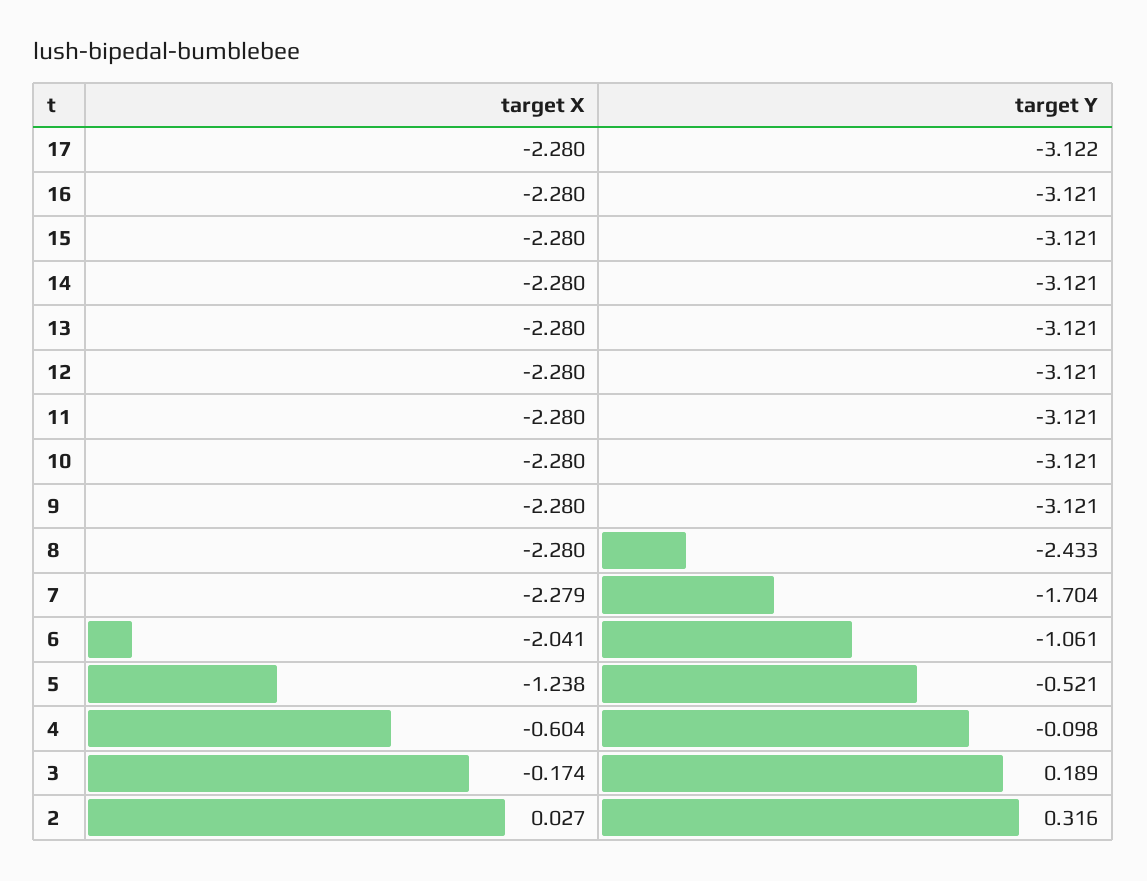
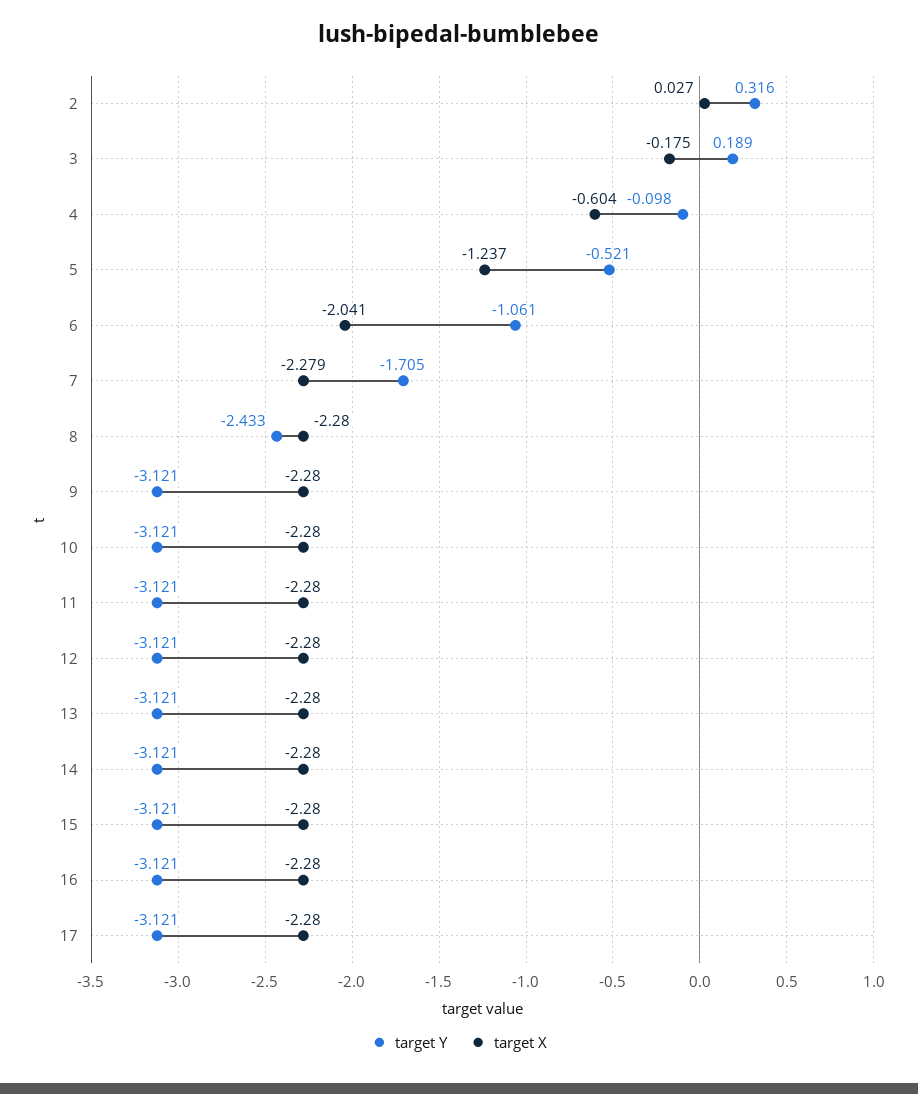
target Y, 17: -3.122 -> -3.121
target Y, 7: -1.704 -> -1.705
target X, 5: -1.238 -> -1.237
target X, 3: -0.174 -> -0.175

